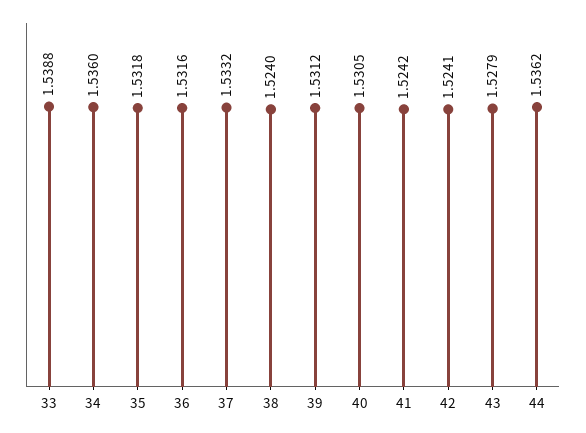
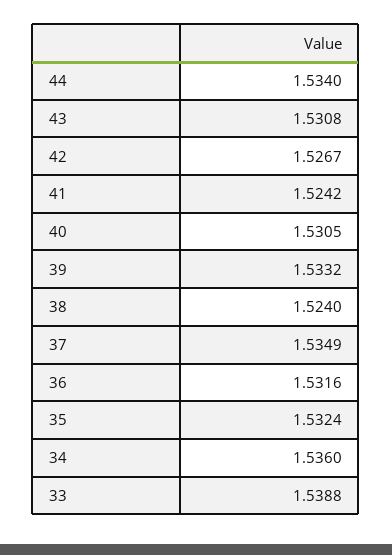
35: 1.5318 -> 1.5324
37: 1.5332 -> 1.5349
39: 1.5312 -> 1.5332
42: 1.5241 -> 1.5267
43: 1.5279 -> 1.5308
44: 1.5362 -> 1.534

